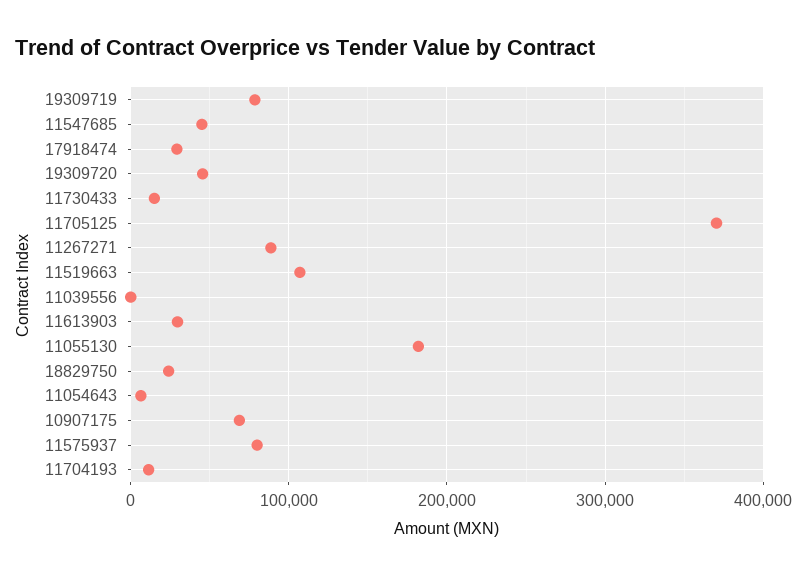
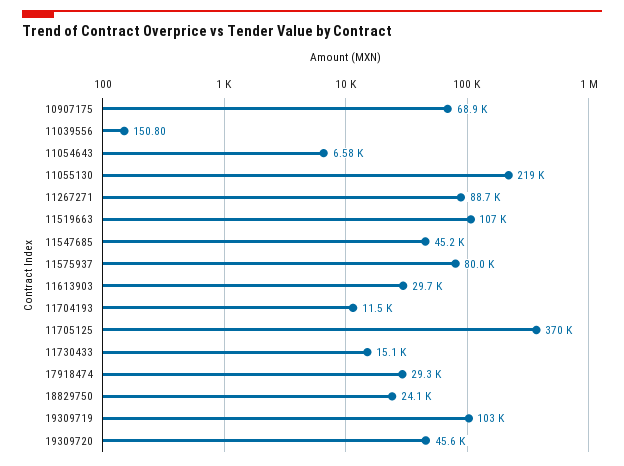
19309719: 80000 -> 103000
11055130: 180000 -> 219000

